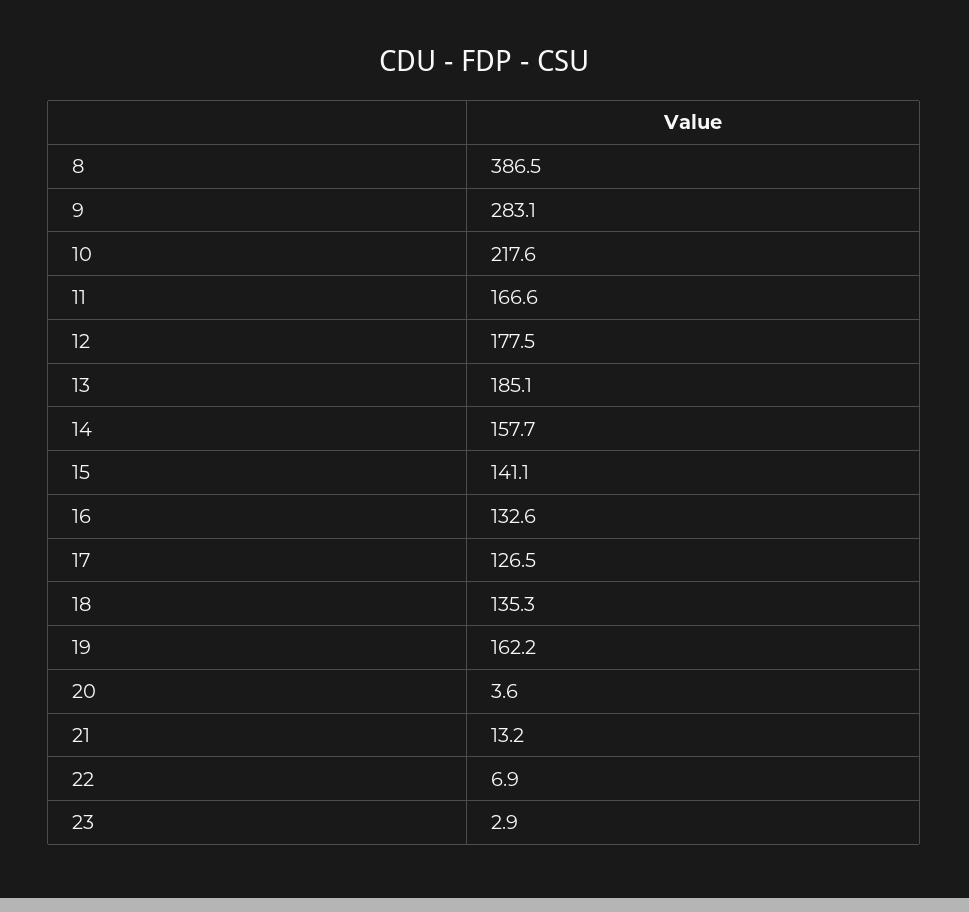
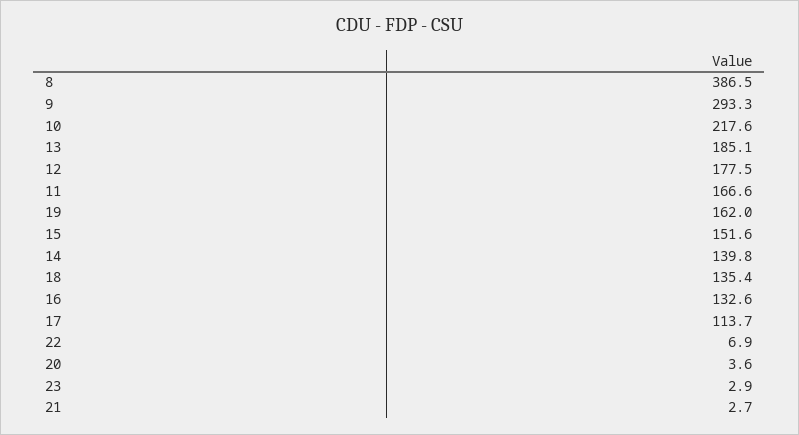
9: 283.1 -> 293.3
14: 157.7 -> 139.8
15: 141.1 -> 151.6
17: 126.5 -> 113.7
18: 135.3 -> 135.4
19: 162.2 -> 162
21: 13.2 -> 2.7

